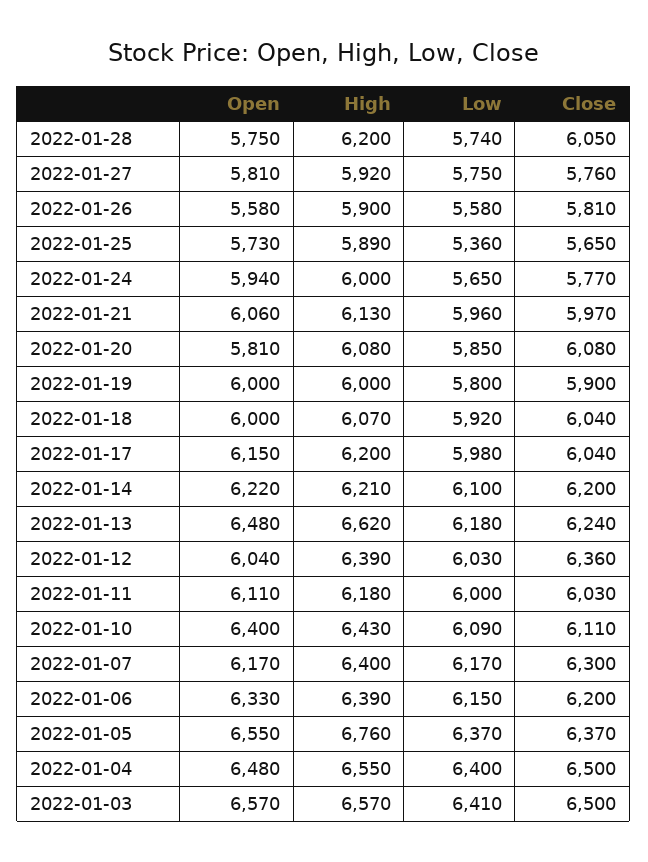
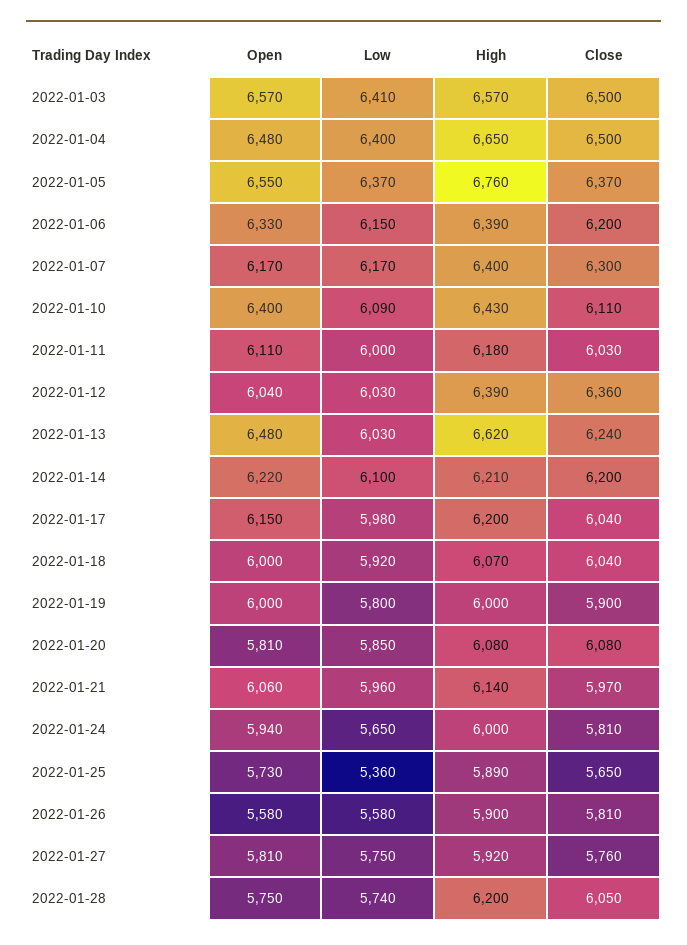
Close, 2022-01-24: 5770 -> 5810
High, 2022-01-21: 6130 -> 6140
Low, 2022-01-13: 6180 -> 6030
High, 2022-01-04: 6550 -> 6650

